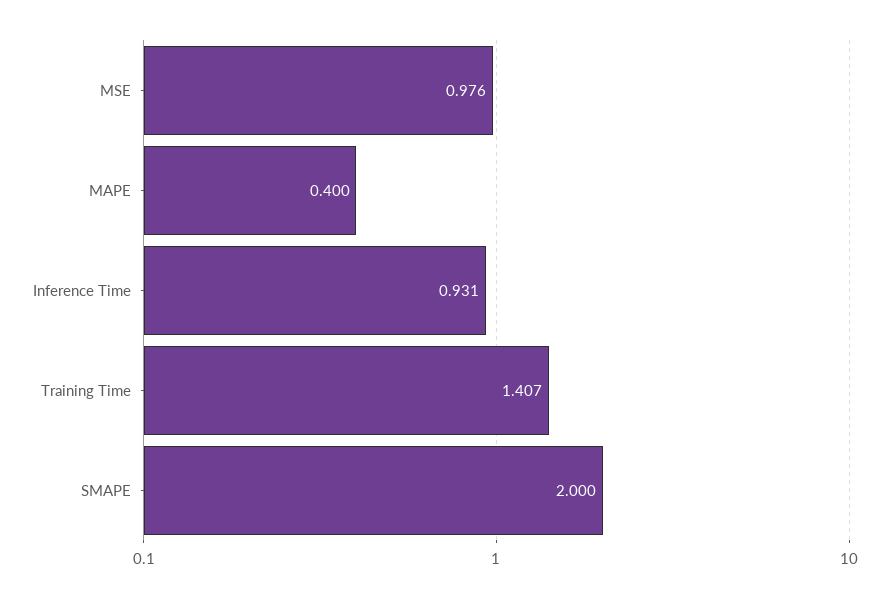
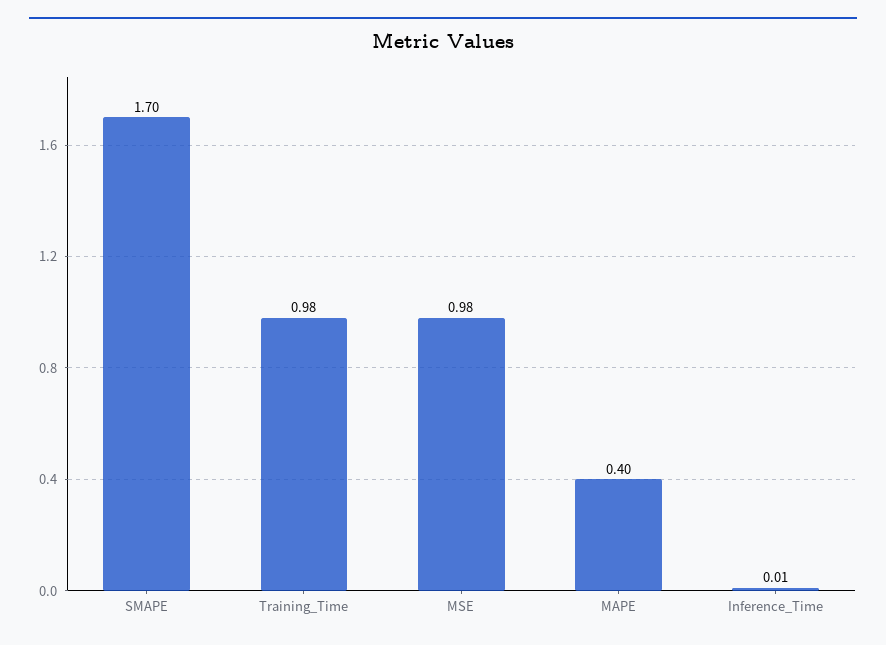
Inference Time: 0.931 -> 0.01
Training Time: 1.407 -> 0.98
SMAPE: 2 -> 1.7

